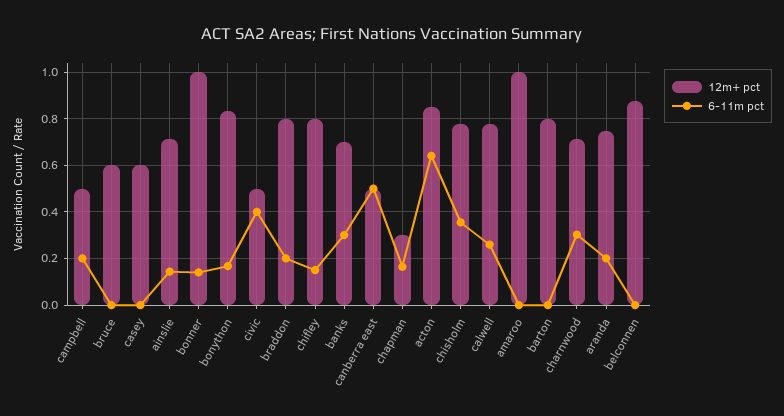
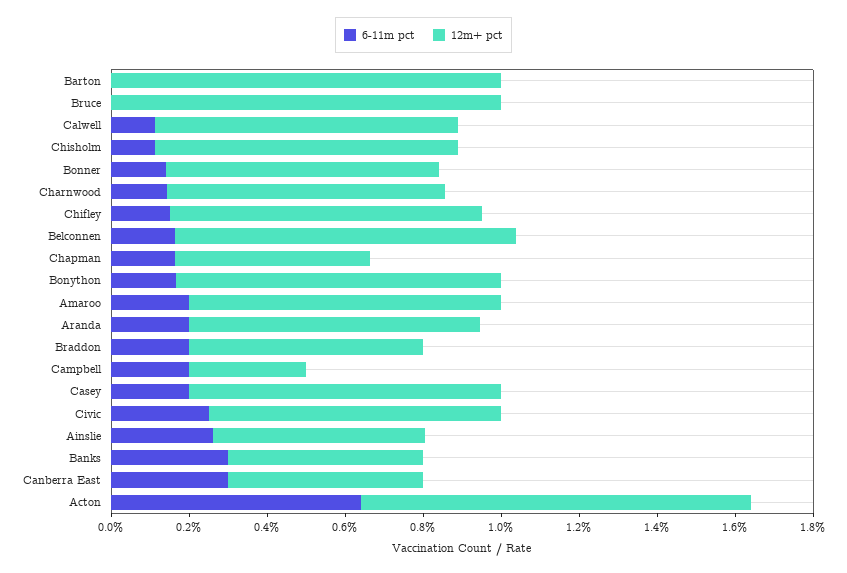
12m+ pct, campbell: 0.5 -> 0.3
12m+ pct, bruce: 0.6 -> 1
12m+ pct, casey: 0.6 -> 0.8
6-11m pct, casey: 0 -> 0.2
12m+ pct, ainslie: 0.7 -> 0.55
6-11m pct, ainslie: 0.15 -> 0.25
12m+ pct, bonner: 1 -> 0.7
12m+ pct, civic: 0.5 -> 0.75
6-11m pct, civic: 0.4 -> 0.25
12m+ pct, braddon: 0.8 -> 0.6
12m+ pct, banks: 0.7 -> 0.5
6-11m pct, canberra east: 0.5 -> 0.3
12m+ pct, chapman: 0.3 -> 0.5
12m+ pct, acton: 0.85 -> 1
6-11m pct, chisholm: 0.35 -> 0.1
6-11m pct, calwell: 0.25 -> 0.1
12m+ pct, amaroo: 1 -> 0.8
6-11m pct, amaroo: 0 -> 0.2
12m+ pct, barton: 0.8 -> 1
6-11m pct, charnwood: 0.3 -> 0.15
6-11m pct, belconnen: 0 -> 0.15

